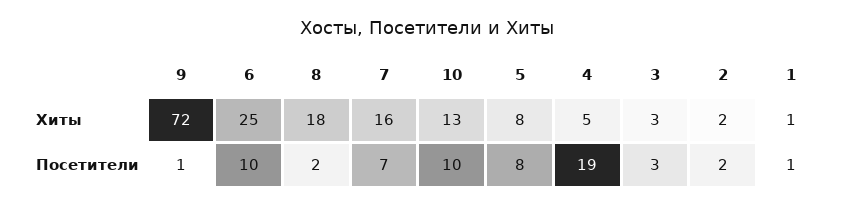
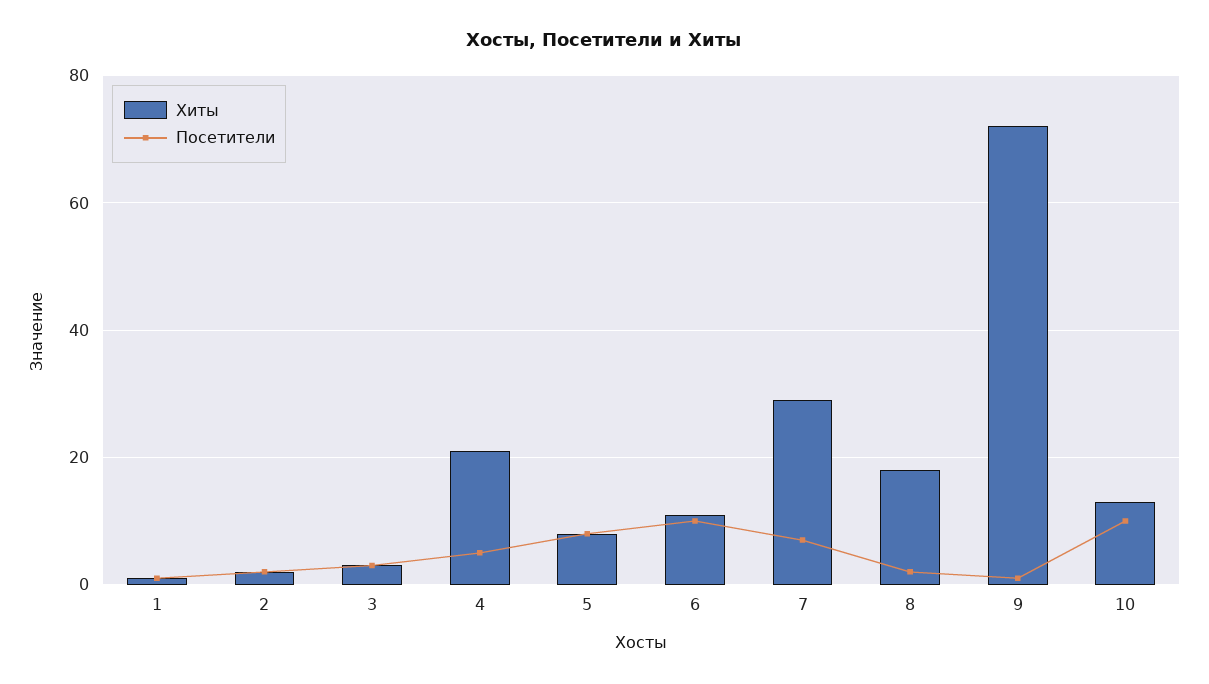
Хиты, 6: 25 -> 10
Хиты, 7: 16 -> 30
Хиты, 4: 5 -> 20
Посетители, 4: 19 -> 5

